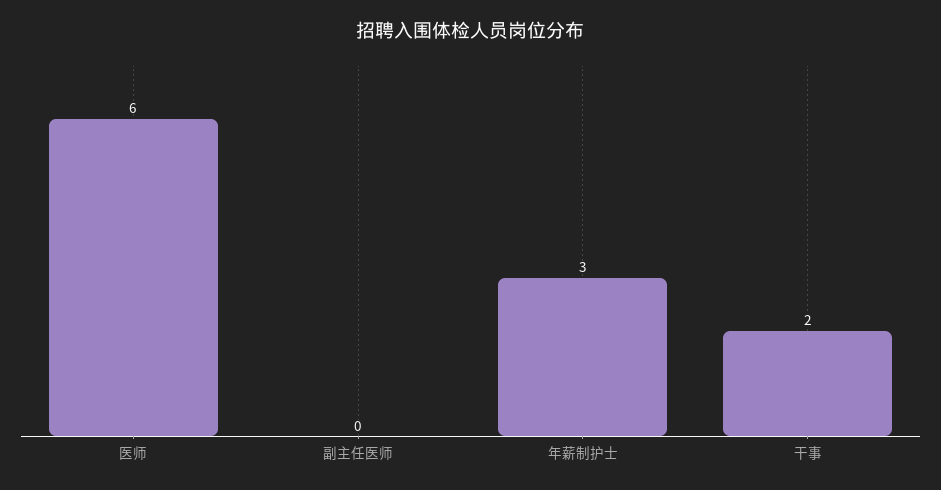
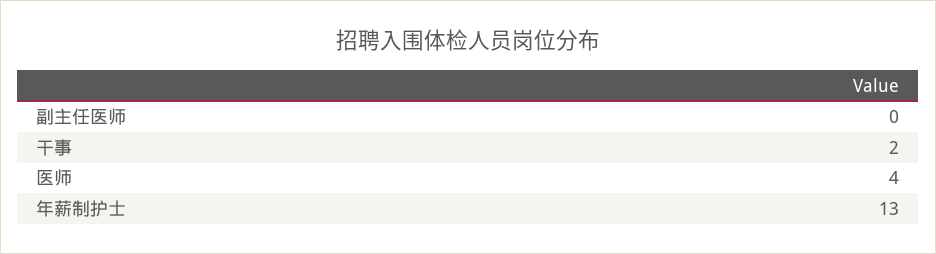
医师: 6 -> 4
年薪制护士: 3 -> 13

